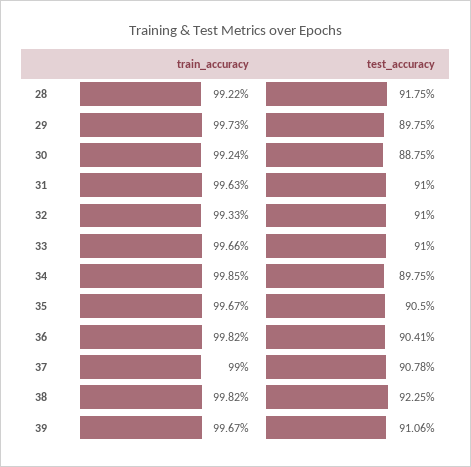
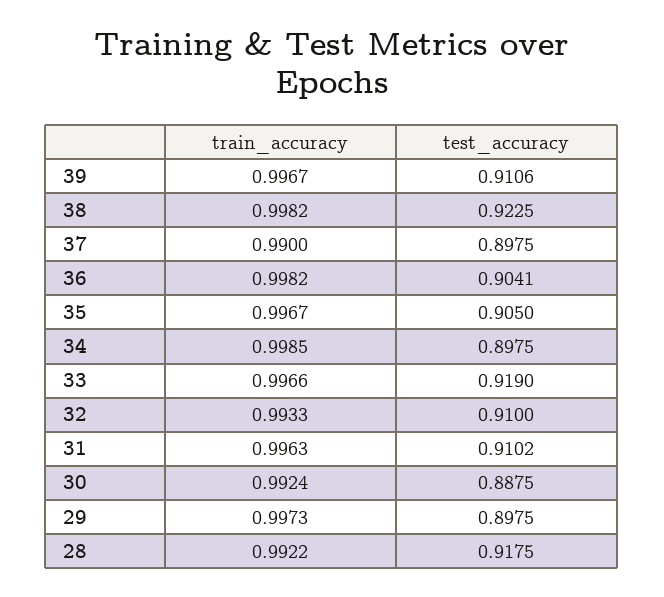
test_accuracy, 31: 0.91 -> 0.9102
test_accuracy, 33: 0.91 -> 0.919
test_accuracy, 37: 0.9078 -> 0.8975

